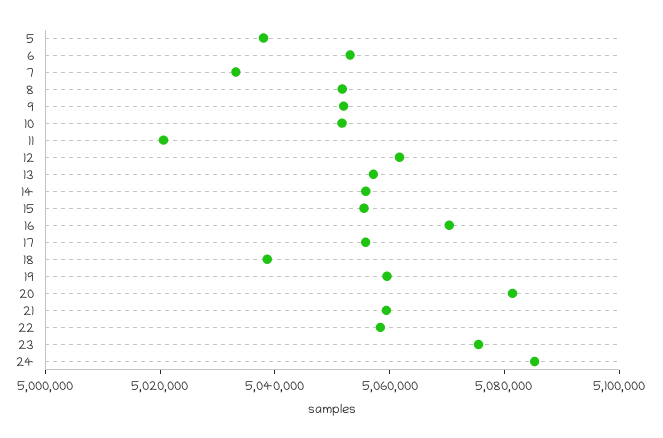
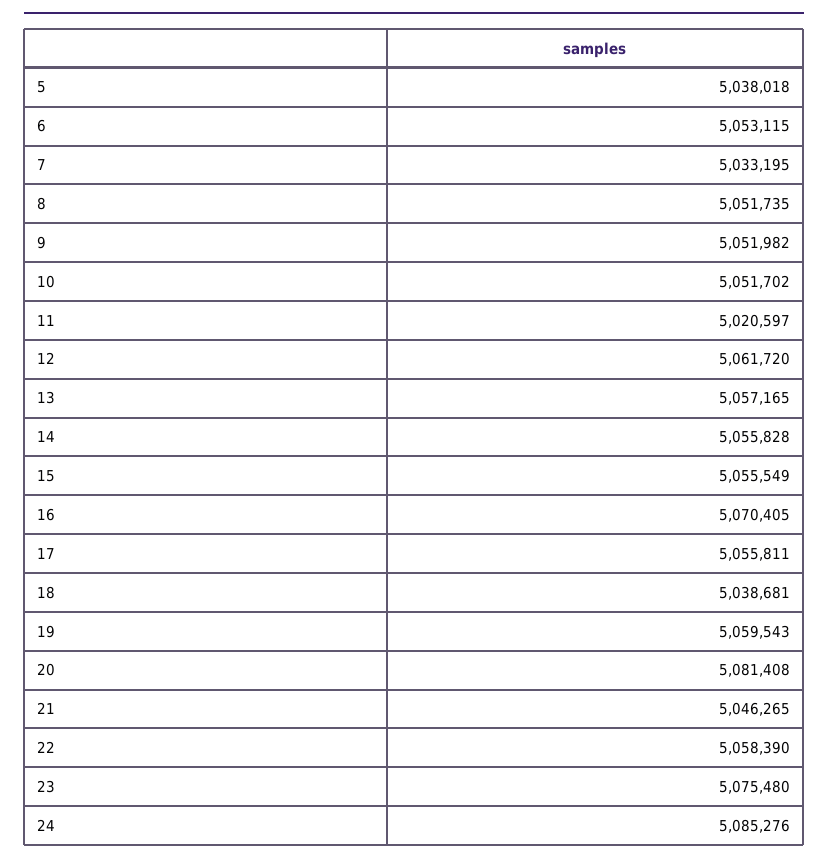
21: 5060000 -> 5046265

